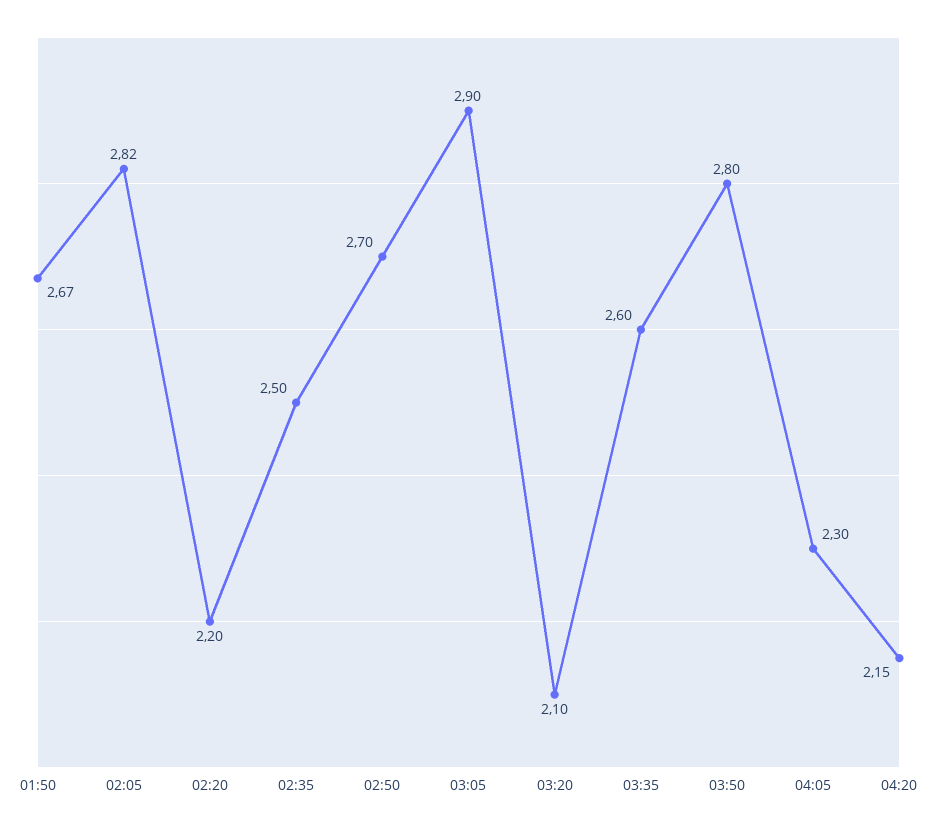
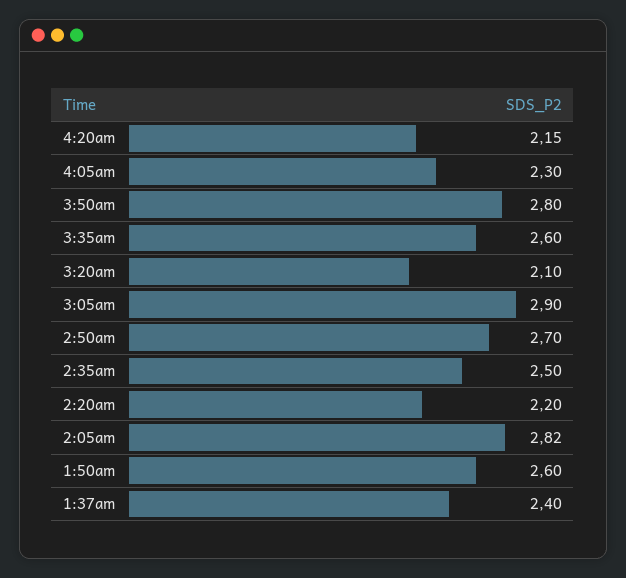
01:50: 2.67 -> 2.6
1:37am: none -> 2.4

